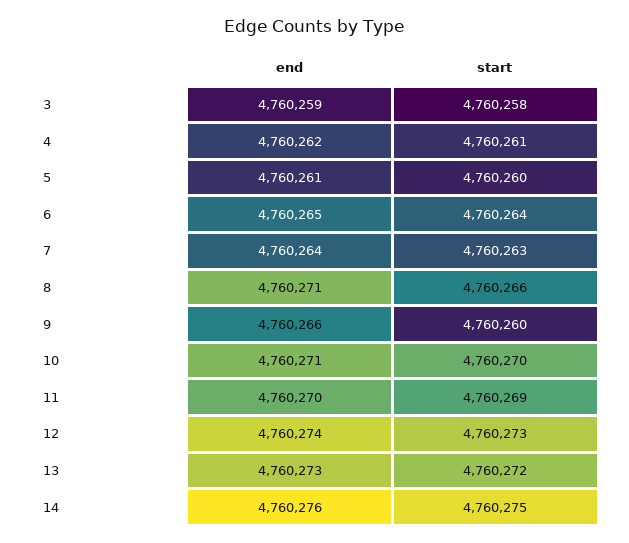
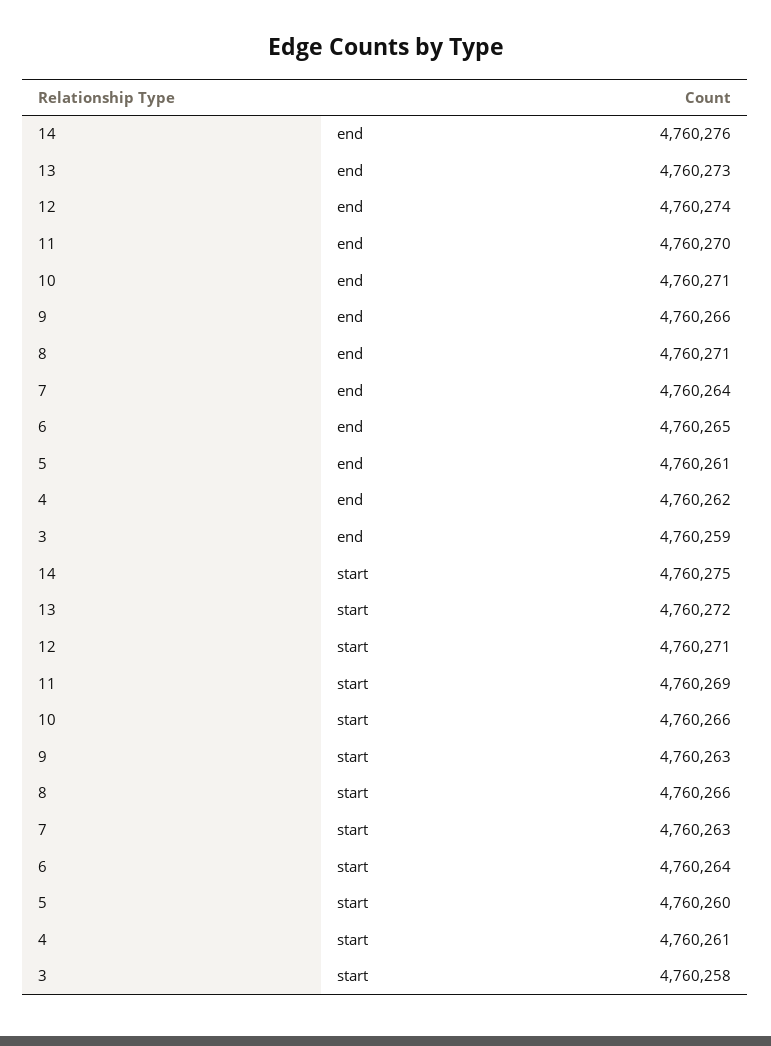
start, 9: 4760260 -> 4760263
start, 10: 4760270 -> 4760266
start, 12: 4760273 -> 4760271

